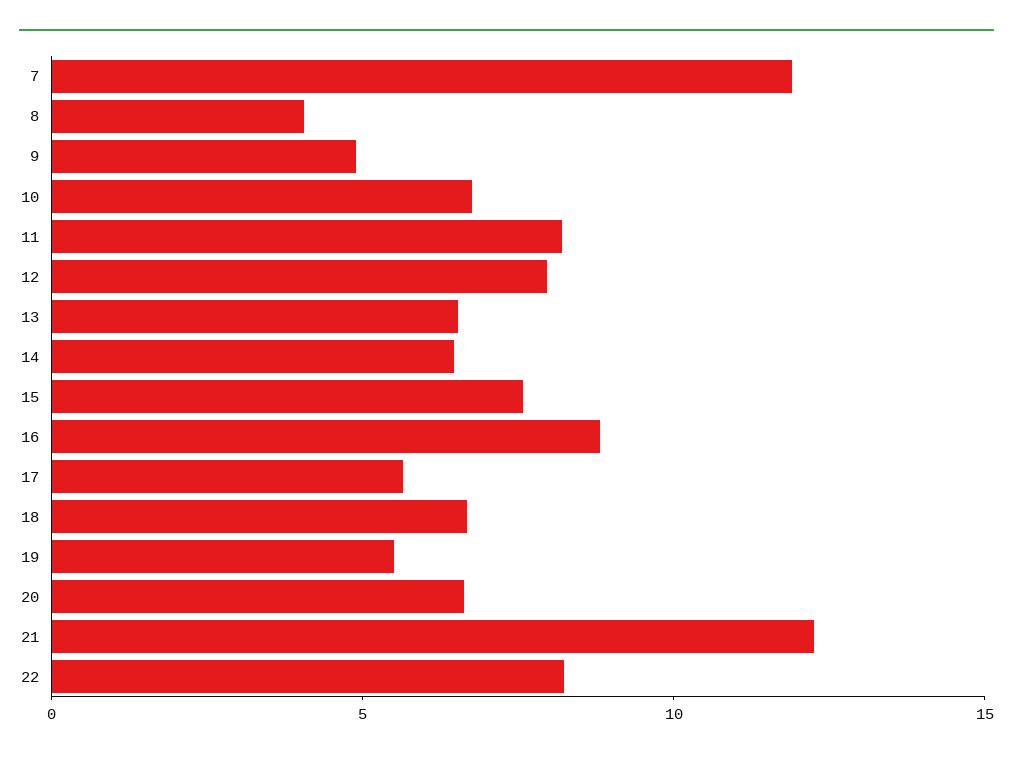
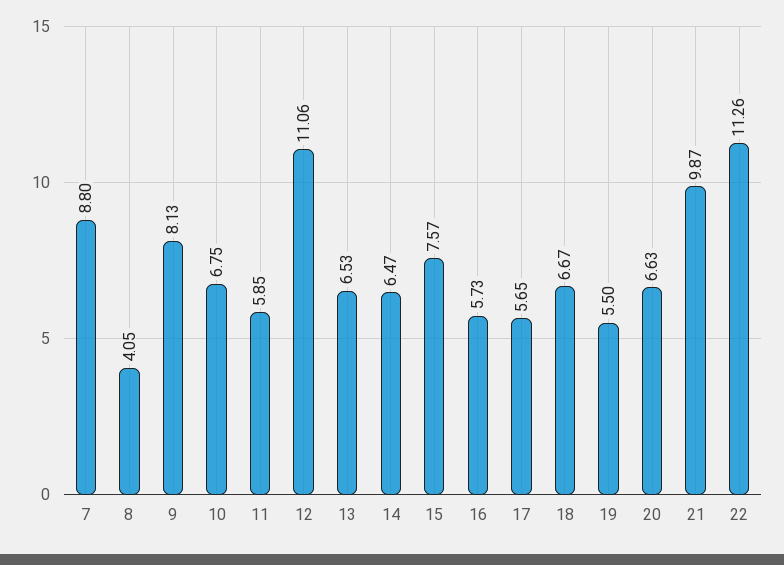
7: 12 -> 8.8
9: 5 -> 8.13
11: 8 -> 5.85
12: 8 -> 11.06
16: 9 -> 5.73
21: 12 -> 9.87
22: 8 -> 11.26

